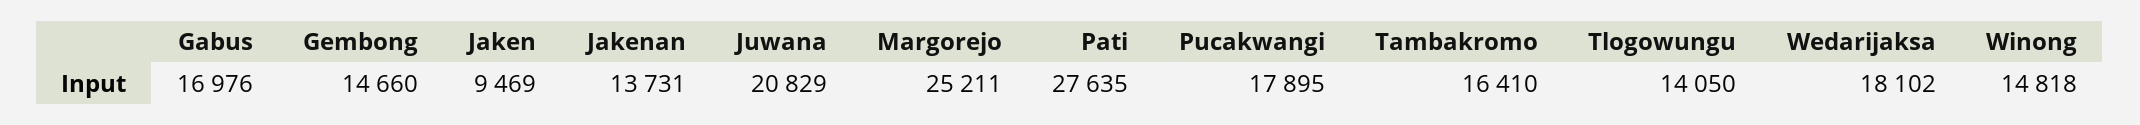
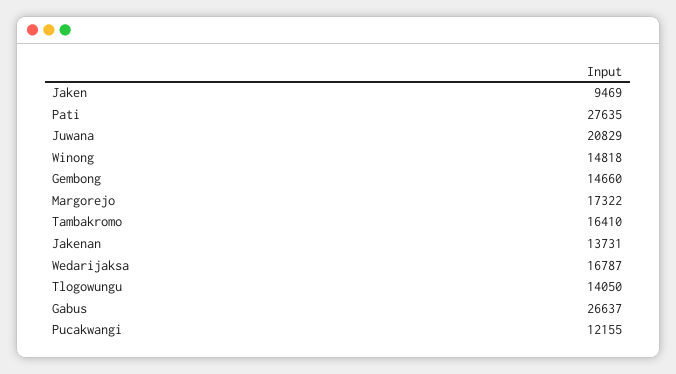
Gabus: 16976 -> 26637
Margorejo: 25211 -> 17322
Pucakwangi: 17895 -> 12155
Wedarijaksa: 18102 -> 16787

